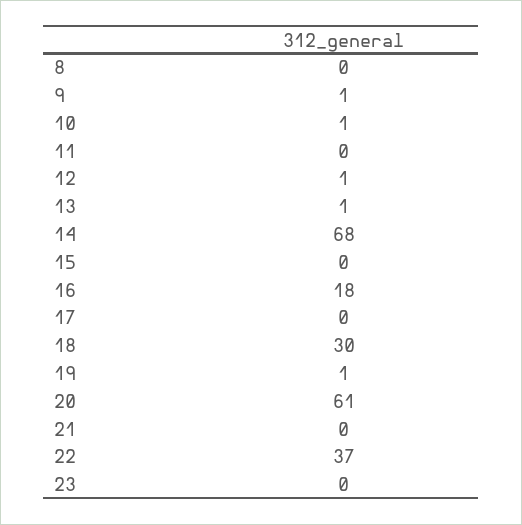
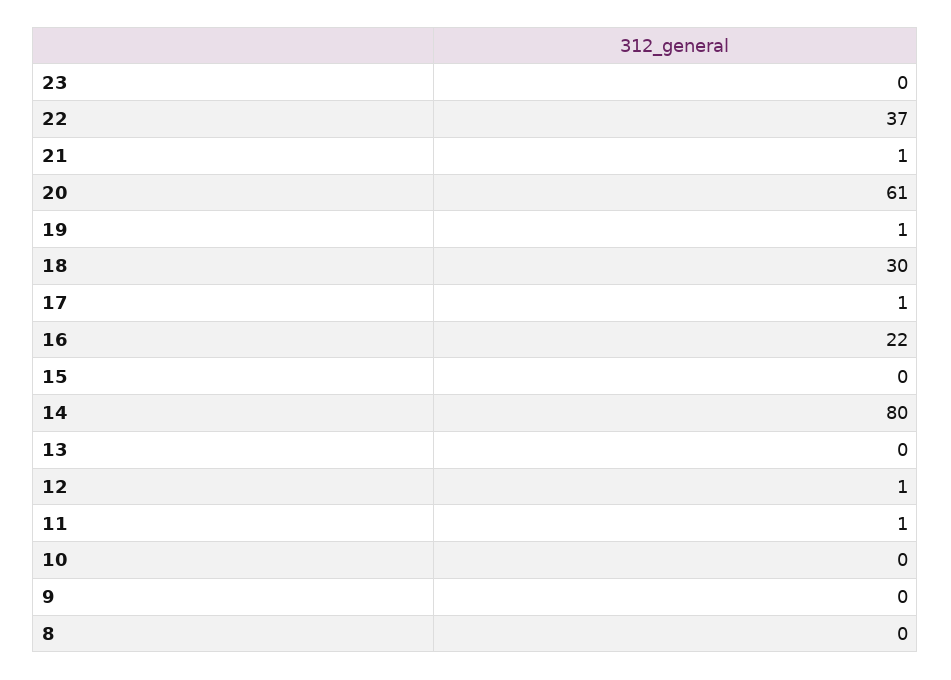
9: 1 -> 0
10: 1 -> 0
11: 0 -> 1
13: 1 -> 0
14: 68 -> 80
16: 18 -> 22
17: 0 -> 1
21: 0 -> 1

